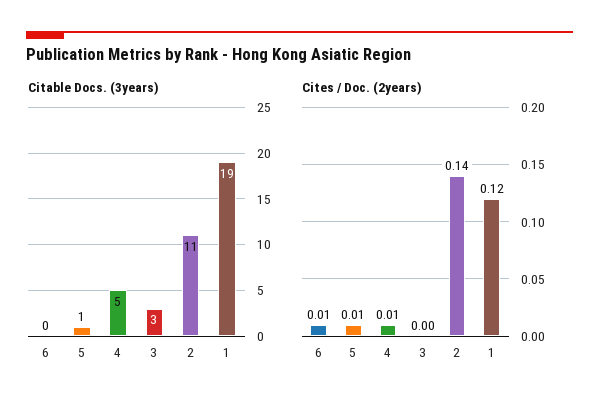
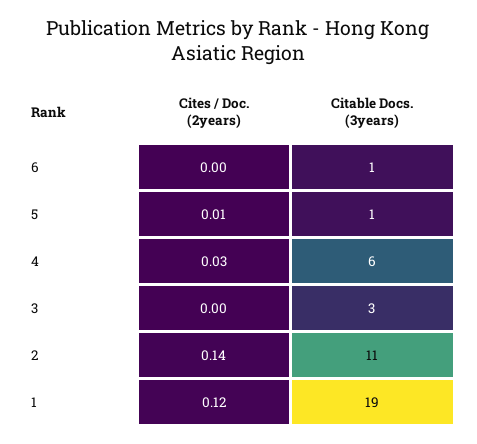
Citable Docs. (3years), 6: 0 -> 1
Citable Docs. (3years), 4: 5 -> 6
Cites / Doc. (2years), 6: 0.01 -> 0
Cites / Doc. (2years), 4: 0.01 -> 0.03

